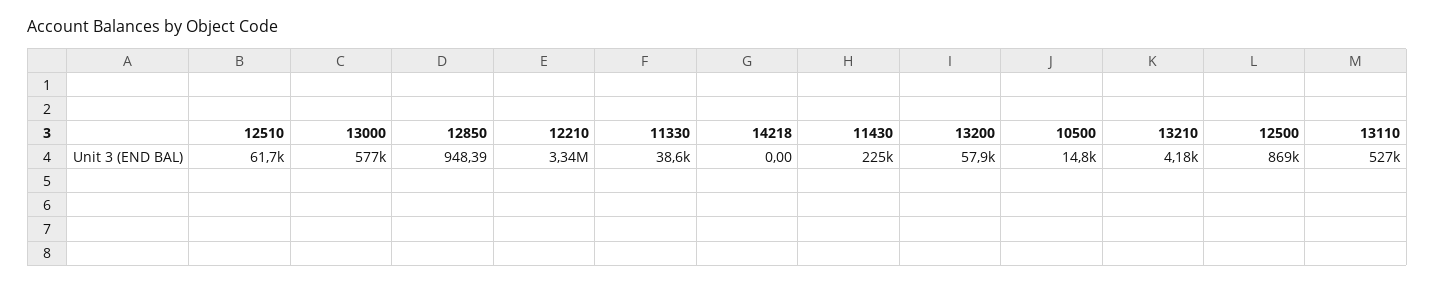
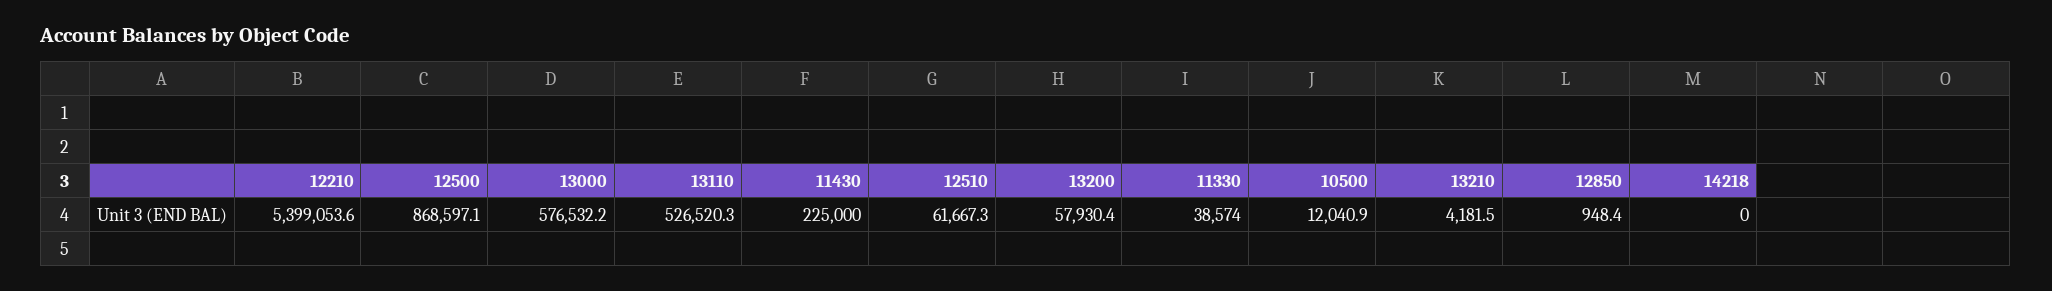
12210: 3340000 -> 5399053.6
10500: 14800 -> 12040.9

